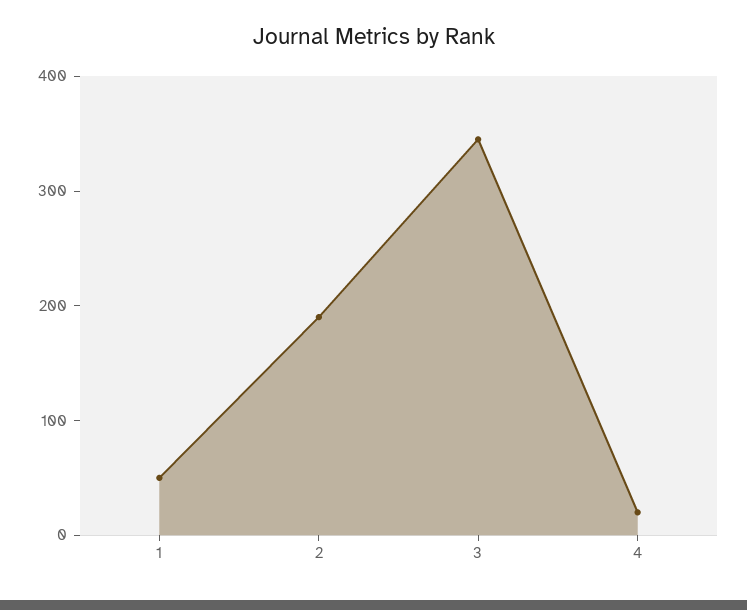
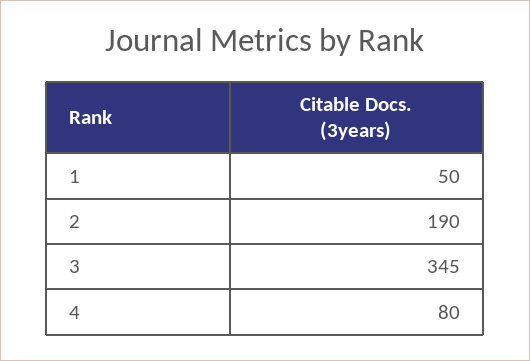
4: 20 -> 80

